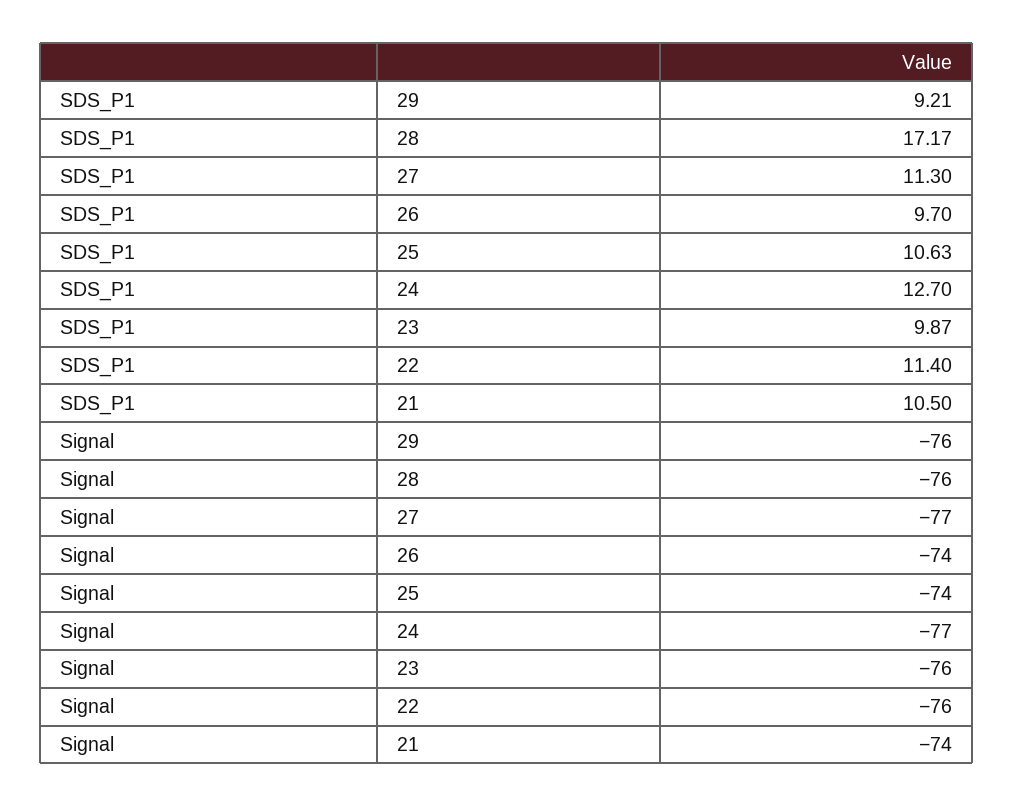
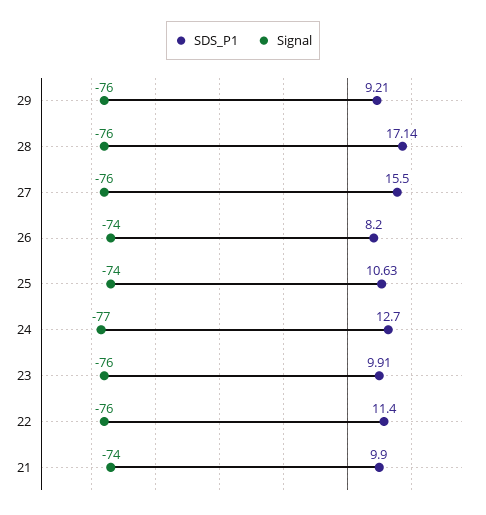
SDS_P1, 28: 17.17 -> 17.14
SDS_P1, 27: 11.3 -> 15.5
SDS_P1, 26: 9.7 -> 8.2
SDS_P1, 23: 9.87 -> 9.91
SDS_P1, 21: 10.5 -> 9.9
Signal, 27: -77 -> -76

